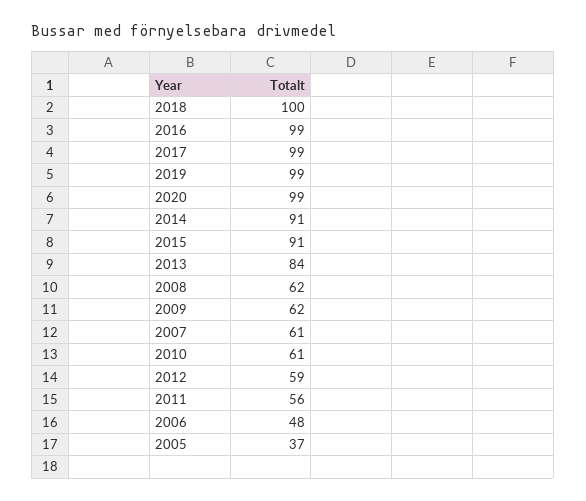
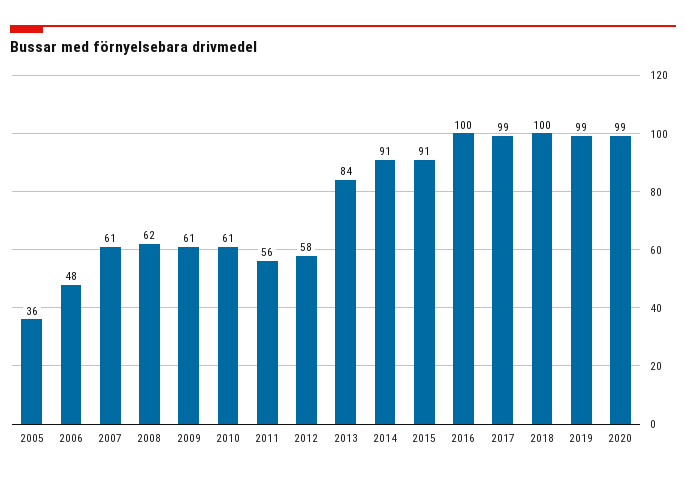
2016: 99 -> 100
2009: 62 -> 61
2012: 59 -> 58
2005: 37 -> 36

